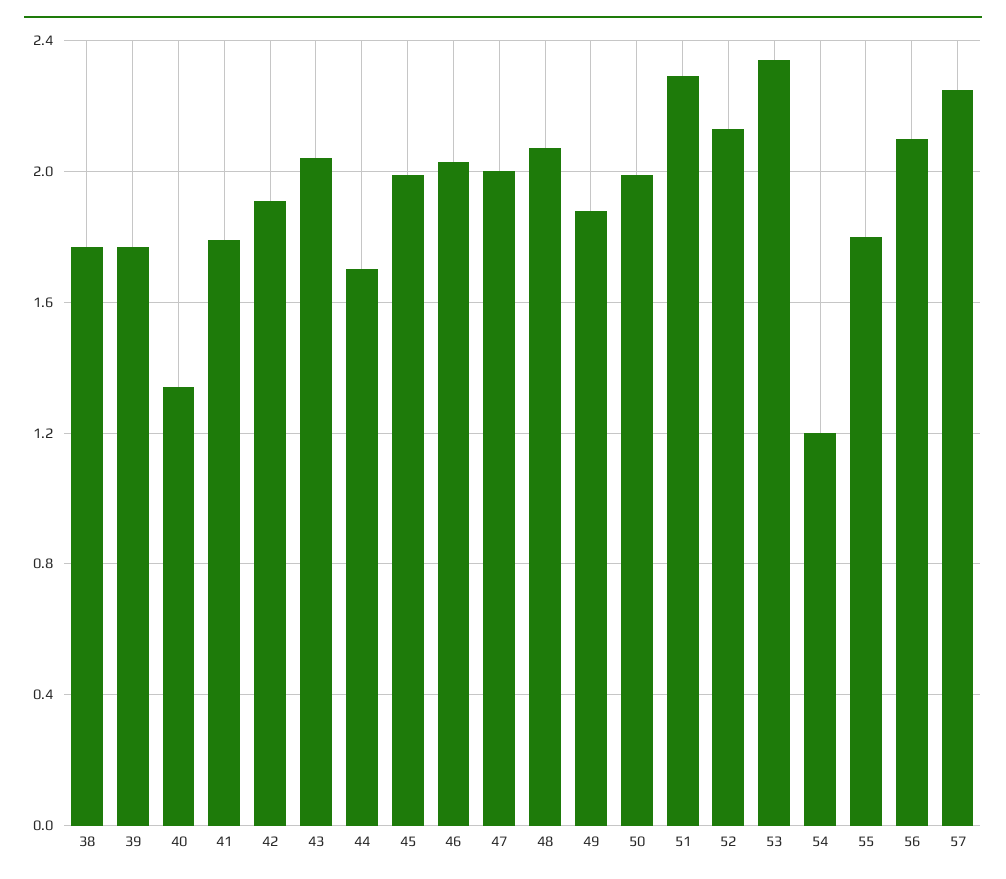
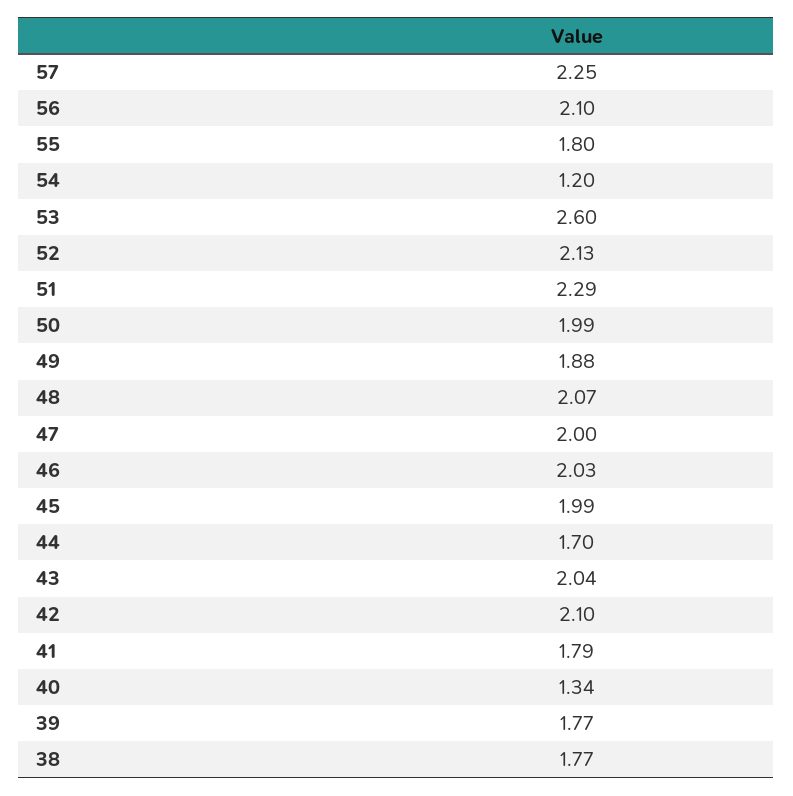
42: 1.9 -> 2.1
53: 2.35 -> 2.6

